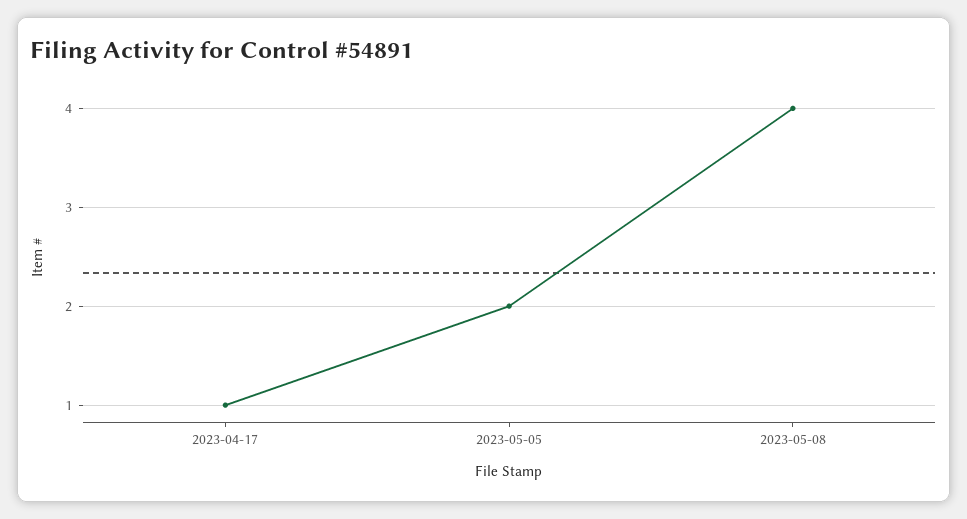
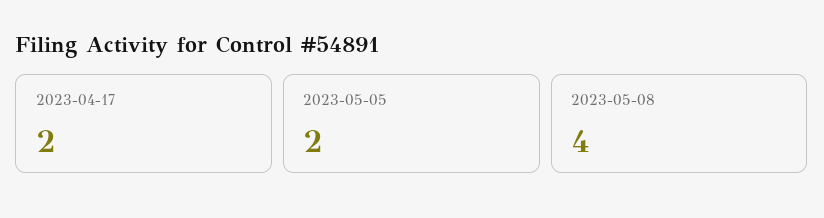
2023-04-17: 1 -> 2

